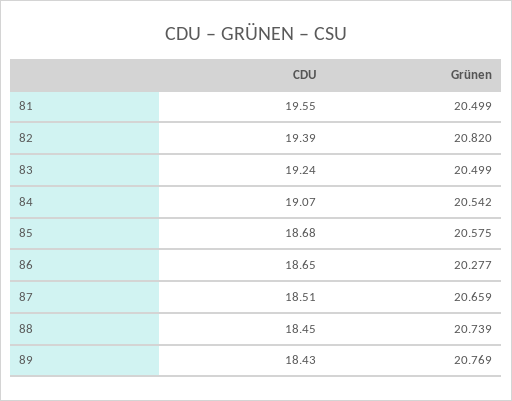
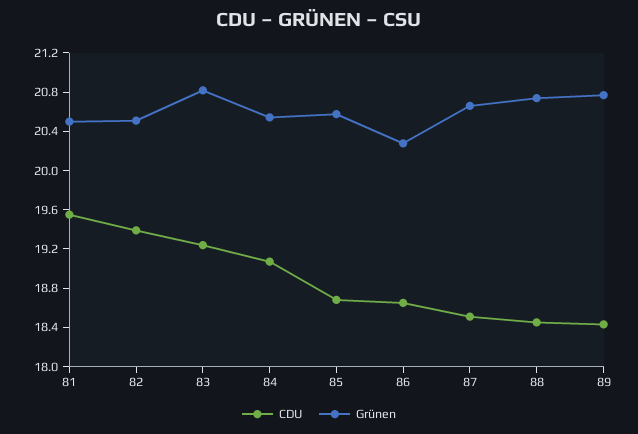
Grünen, 82: 20.82 -> 20.5
Grünen, 83: 20.499 -> 20.8

